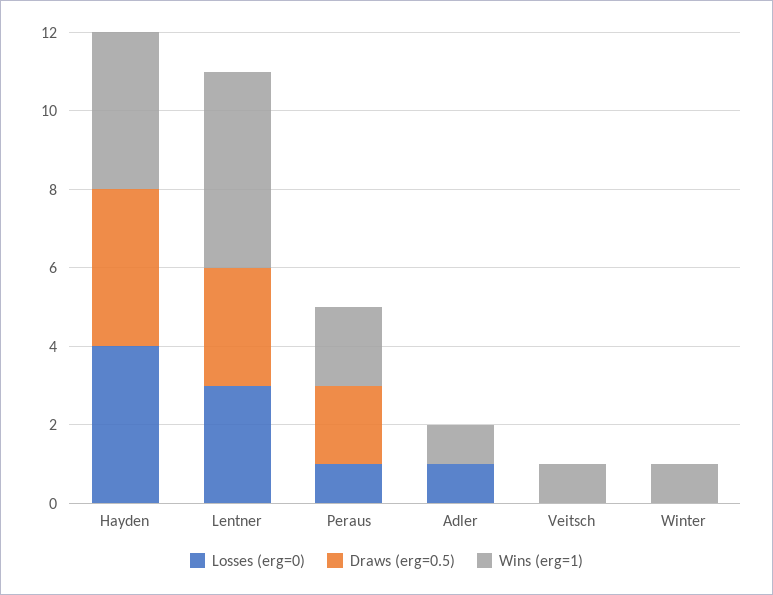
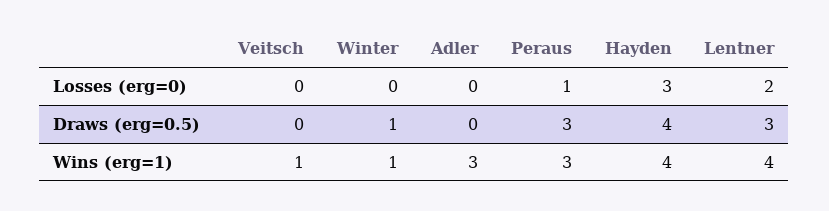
Losses (erg=0), Hayden: 4 -> 3
Losses (erg=0), Lentner: 3 -> 2
Wins (erg=1), Lentner: 5 -> 4
Draws (erg=0.5), Peraus: 2 -> 3
Wins (erg=1), Peraus: 2 -> 3
Losses (erg=0), Adler: 1 -> 0
Wins (erg=1), Adler: 1 -> 3
Draws (erg=0.5), Winter: 0 -> 1

